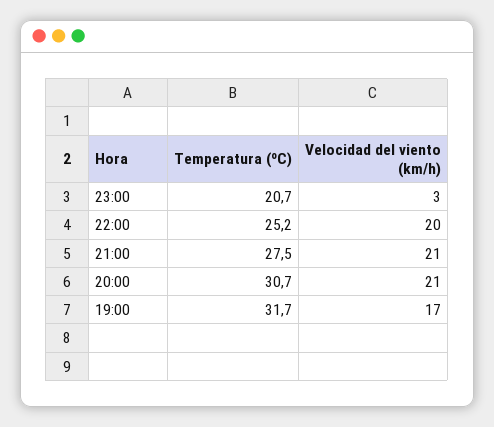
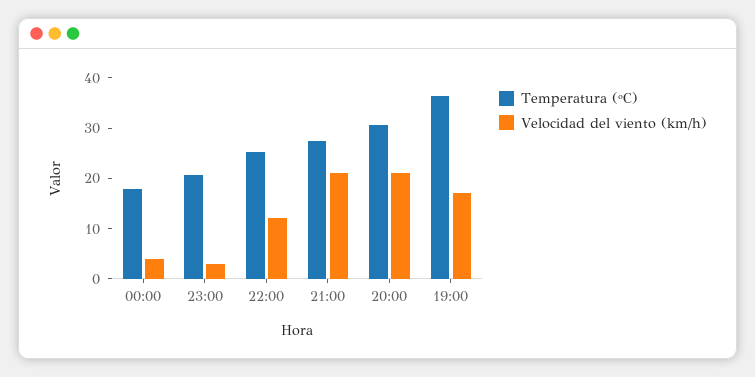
Velocidad del viento (km/h), 22:00: 20 -> 12
Temperatura (ºC), 19:00: 31.7 -> 36
Temperatura (ºC), 00:00: none -> 18
Velocidad del viento (km/h), 00:00: none -> 4

